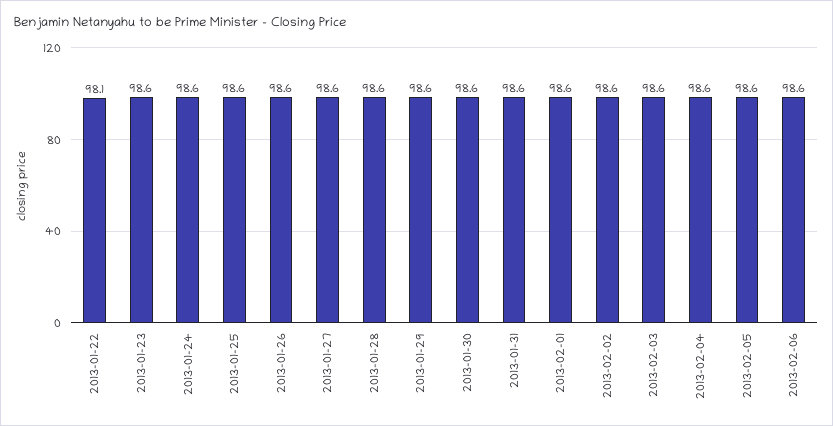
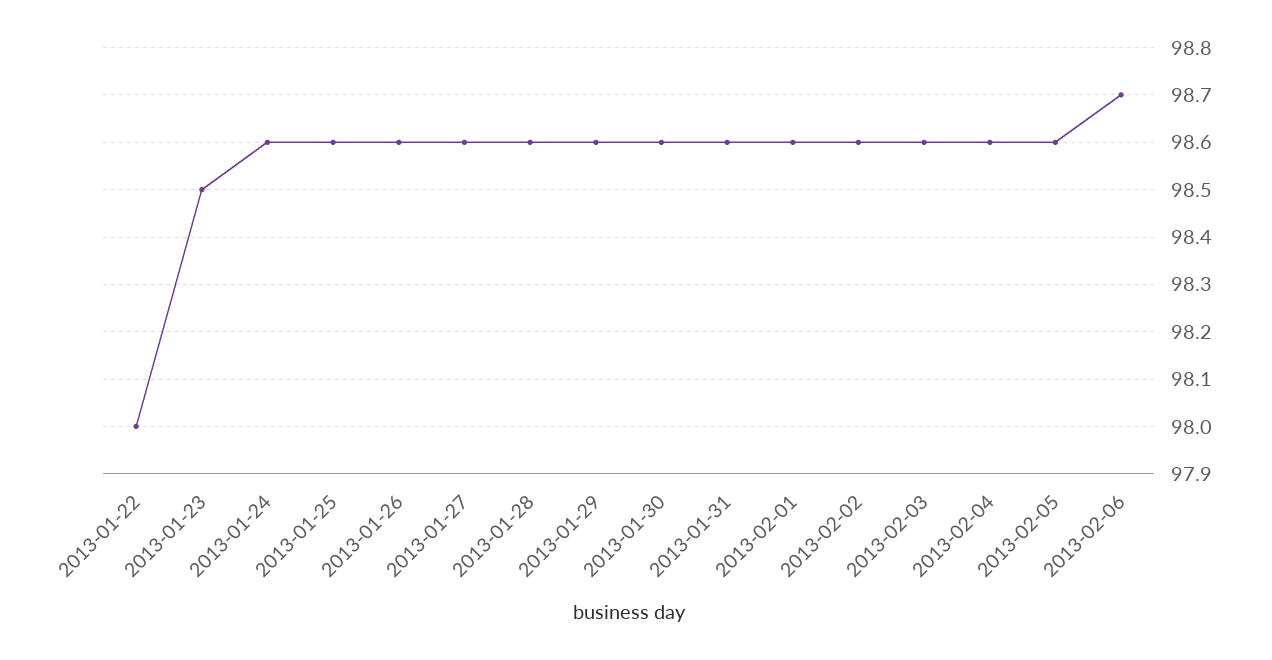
2013-01-22: 98.1 -> 98
2013-01-23: 98.6 -> 98.5
2013-02-06: 98.6 -> 98.7

